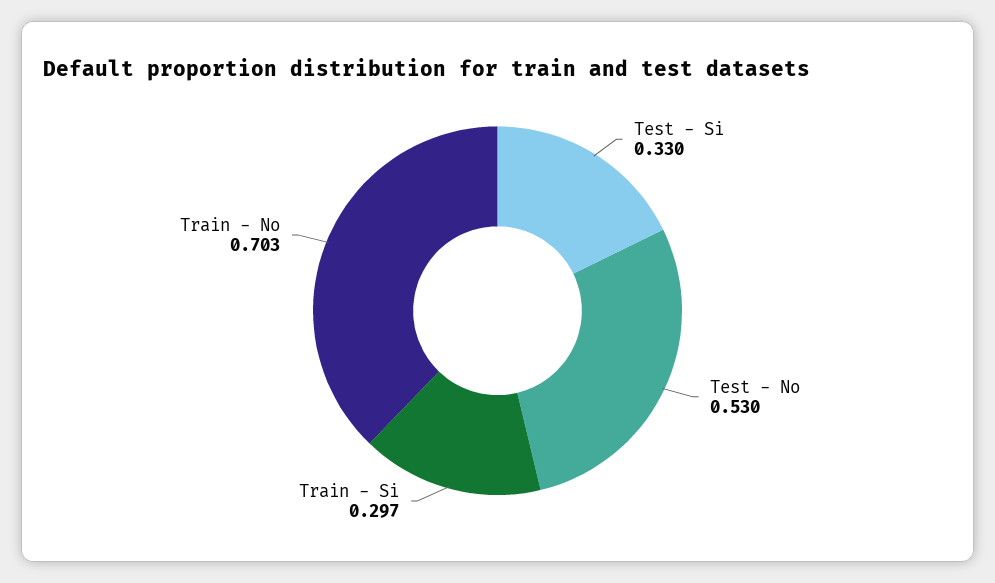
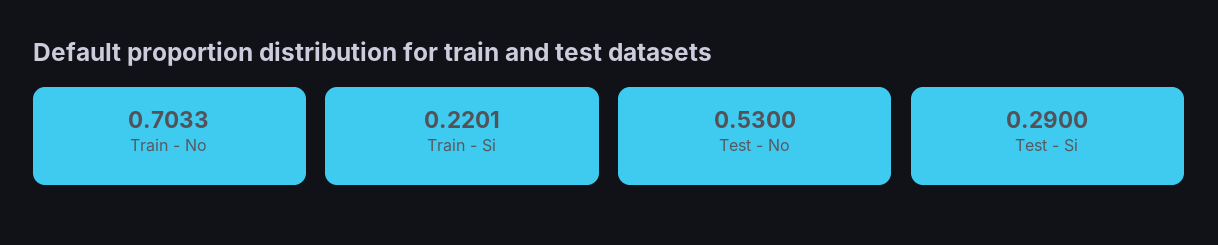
Test - Si: 0.33 -> 0.29
Train - Si: 0.297 -> 0.2201

